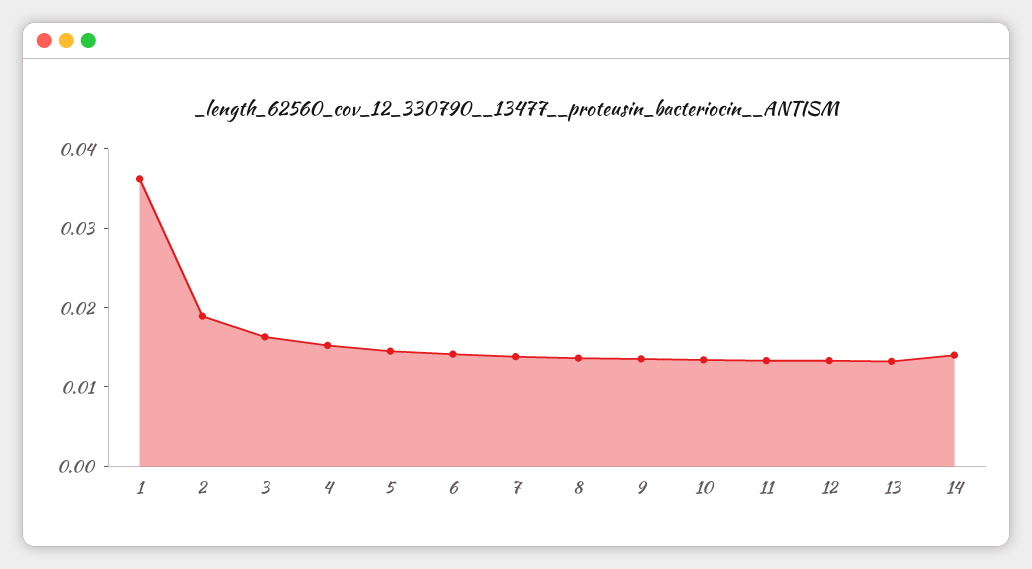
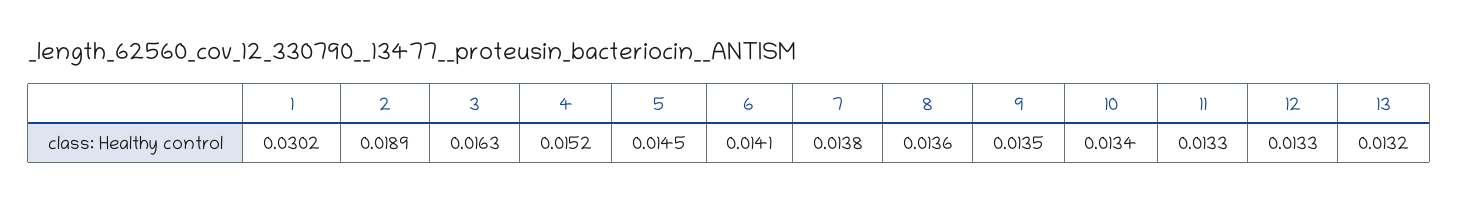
1: 0.036 -> 0.0302
14: 0.014 -> none

